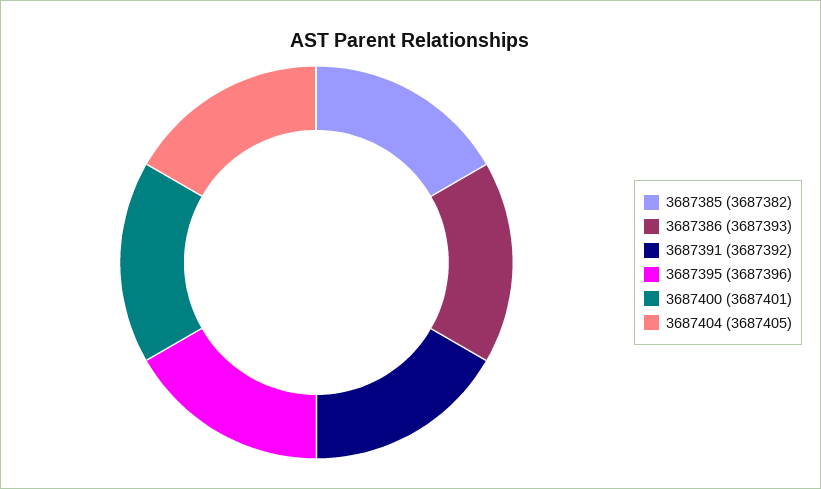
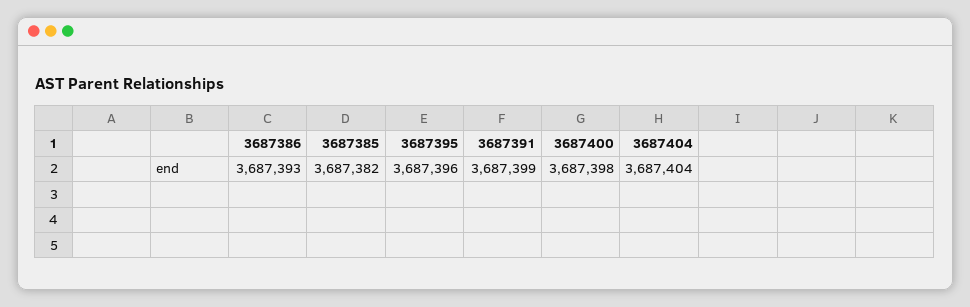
3687391: 3687392 -> 3687399
3687400: 3687401 -> 3687398
3687404: 3687405 -> 3687404

